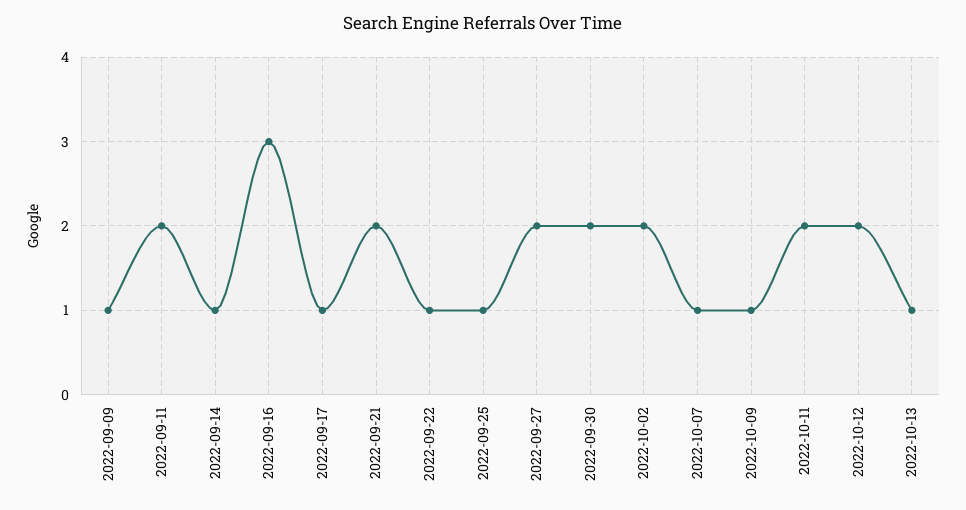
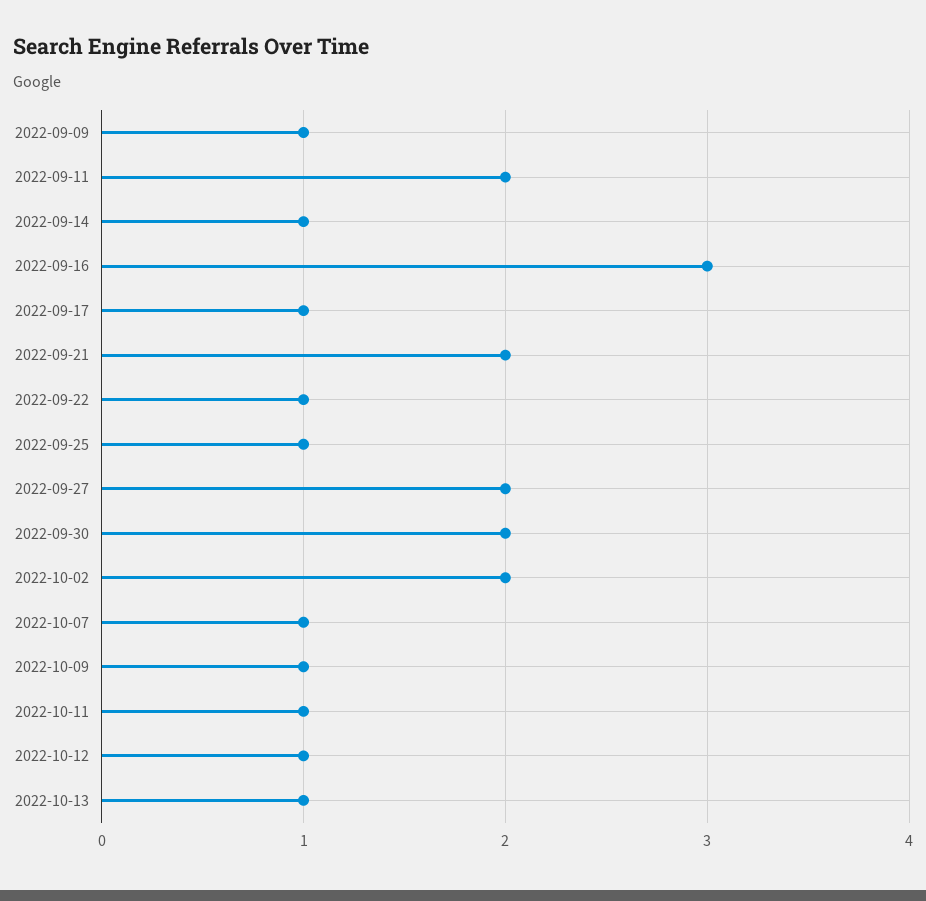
2022-10-11: 2 -> 1
2022-10-12: 2 -> 1

